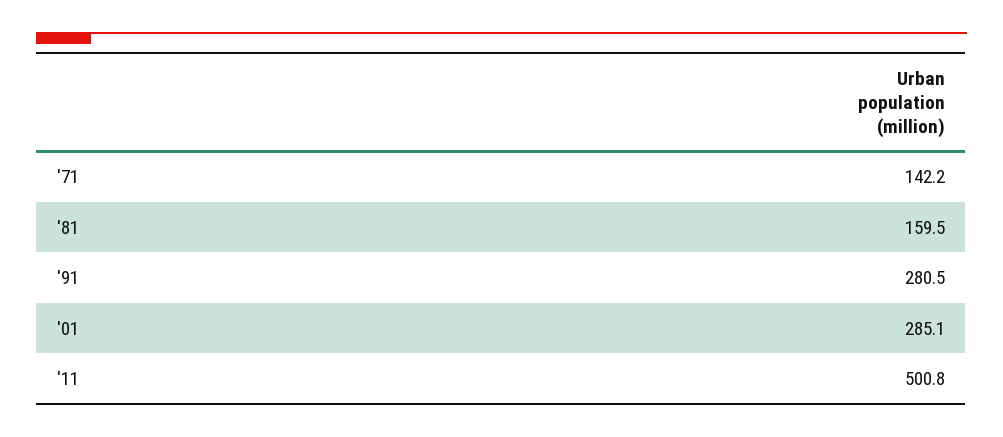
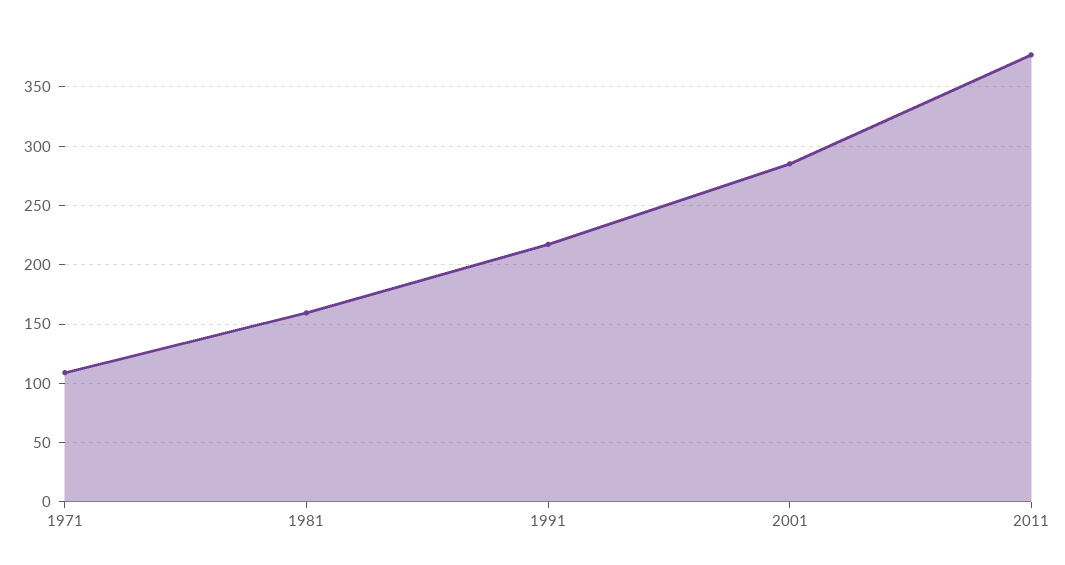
'71: 142.2 -> 110
'91: 280.5 -> 220
'11: 500.8 -> 380

